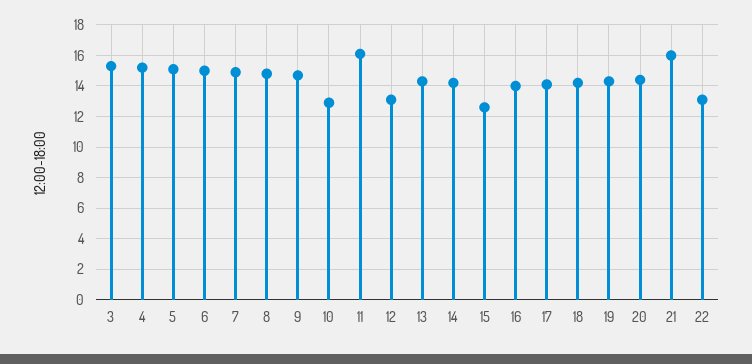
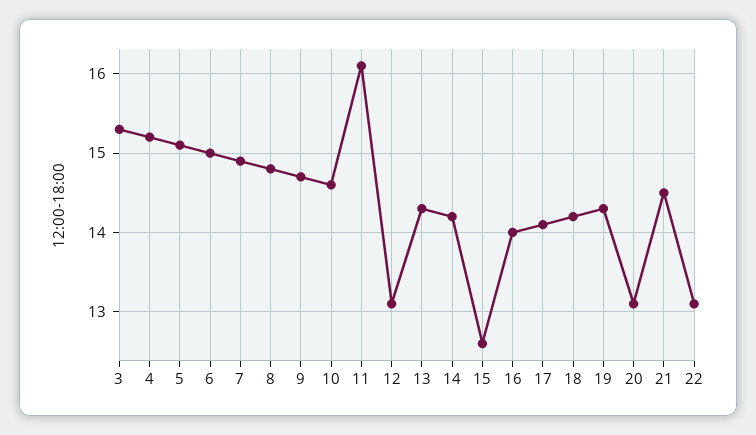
10: 13 -> 14.6
20: 14.5 -> 13.1
21: 16 -> 14.5

